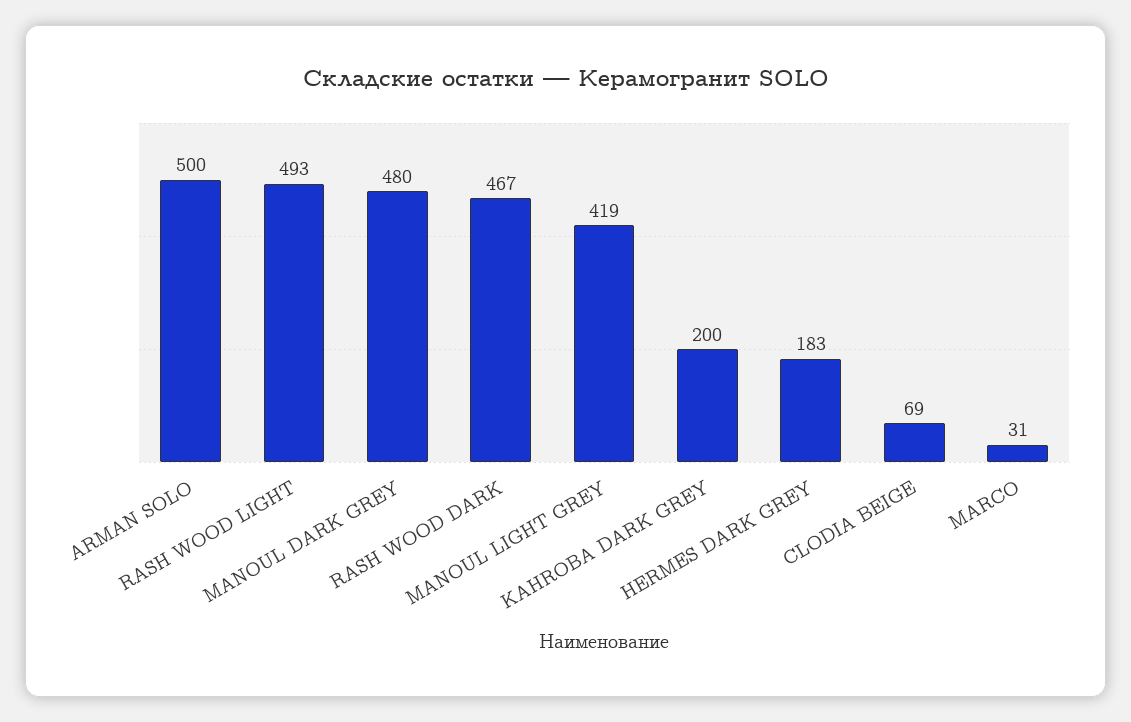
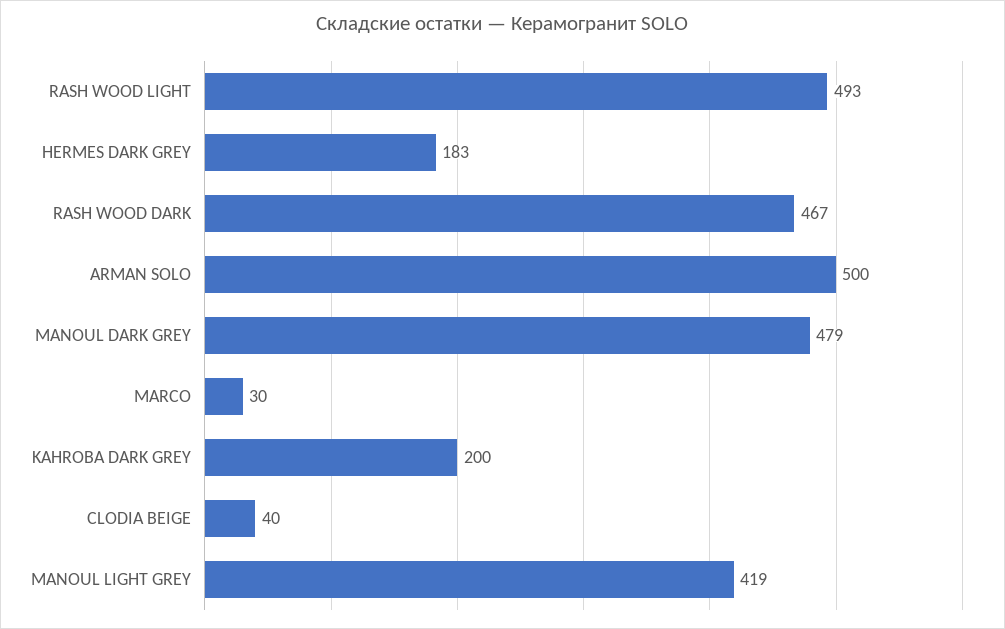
MANOUL DARK GREY: 480 -> 479
CLODIA BEIGE: 69 -> 40
MARCO: 31 -> 30

